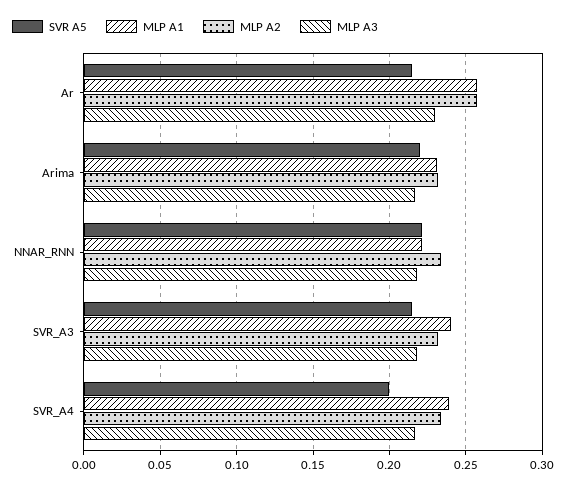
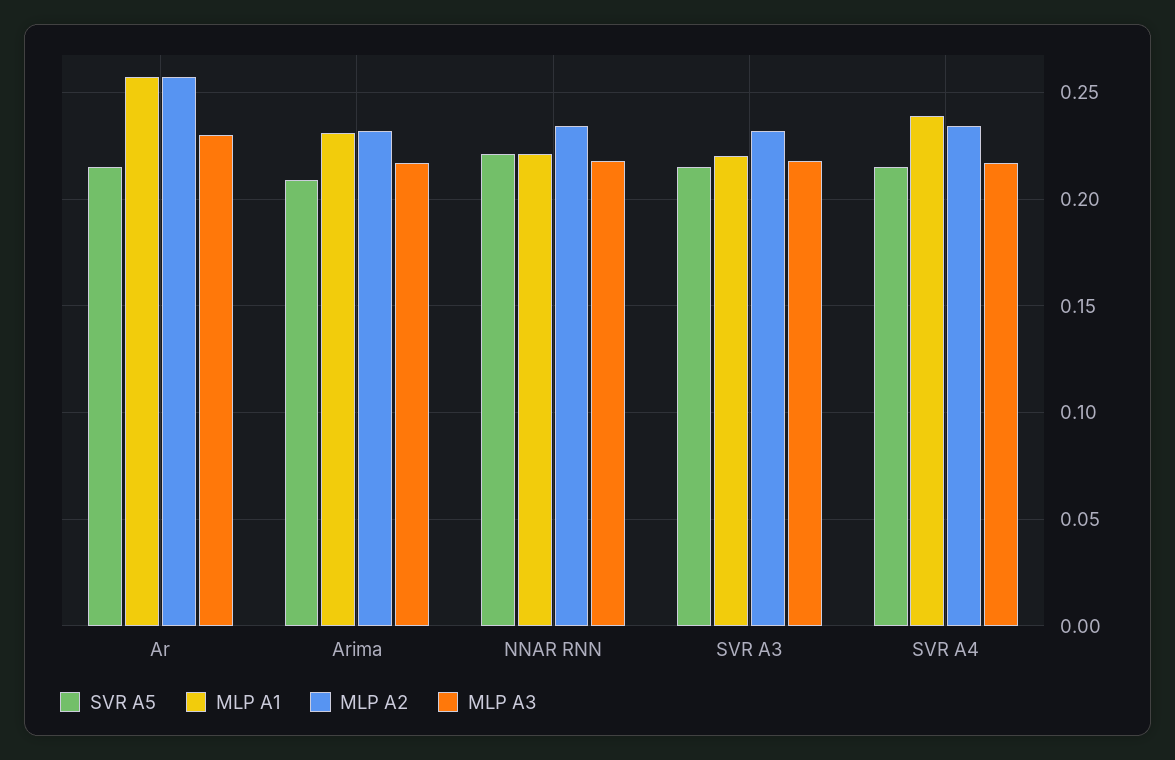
SVR A5, Arima: 0.22 -> 0.21
MLP A1, SVR_A3: 0.24 -> 0.22
SVR A5, SVR_A4: 0.2 -> 0.215

